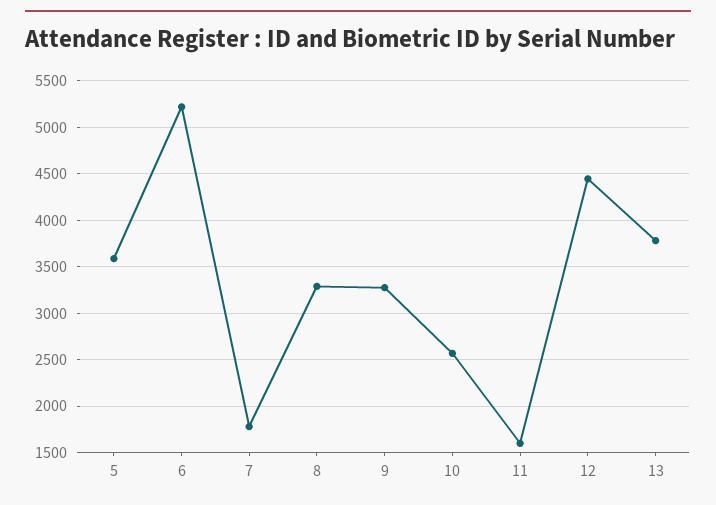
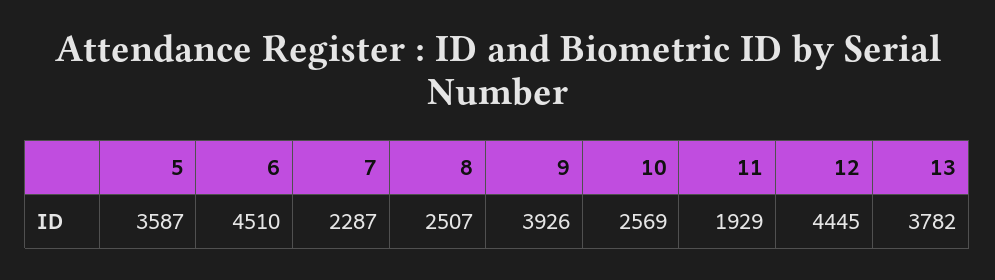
6: 5200 -> 4510
7: 1800 -> 2287
8: 3300 -> 2507
9: 3300 -> 3926
11: 1600 -> 1929

